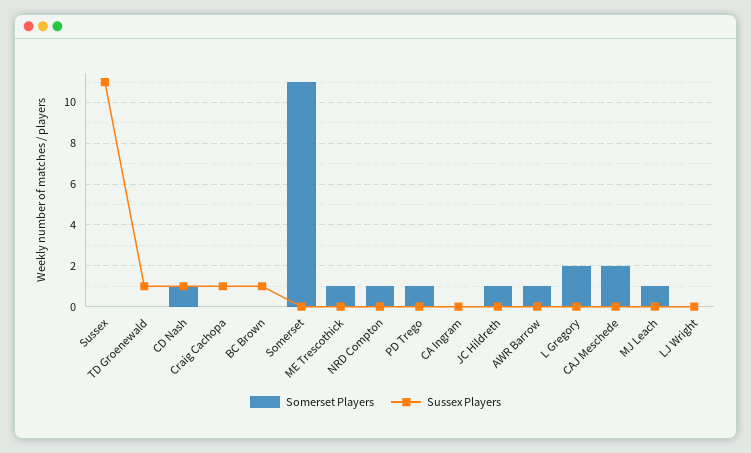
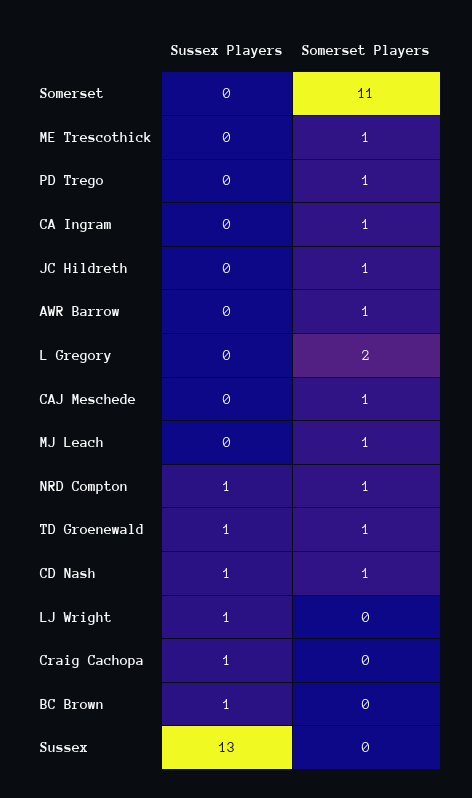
Sussex Players, Sussex: 11 -> 13
Somerset Players, TD Groenewald: 0 -> 1
Sussex Players, NRD Compton: 0 -> 1
Somerset Players, CA Ingram: 0 -> 1
Somerset Players, CAJ Meschede: 2 -> 1
Sussex Players, LJ Wright: 0 -> 1

